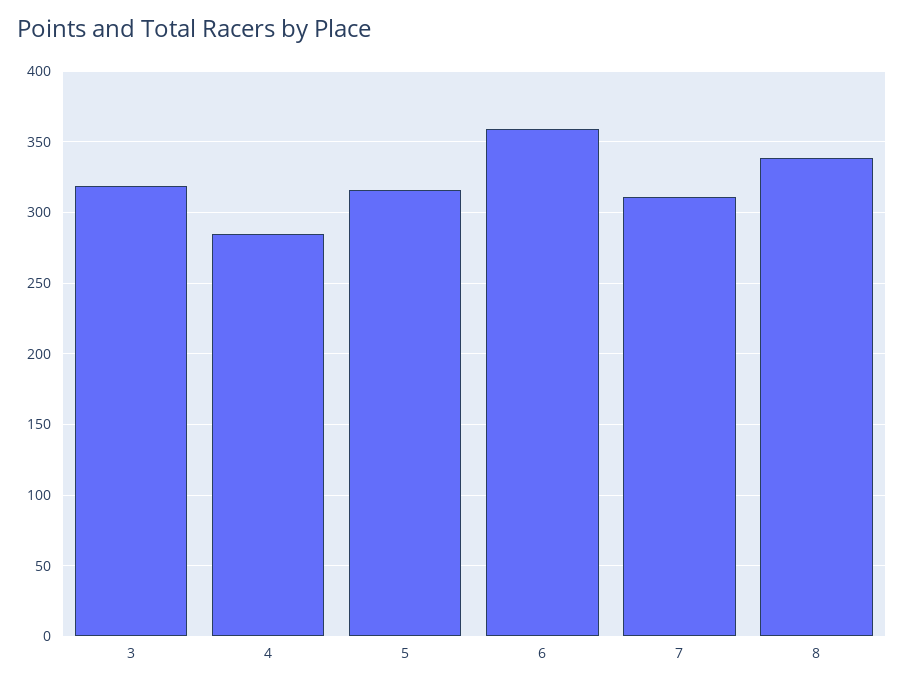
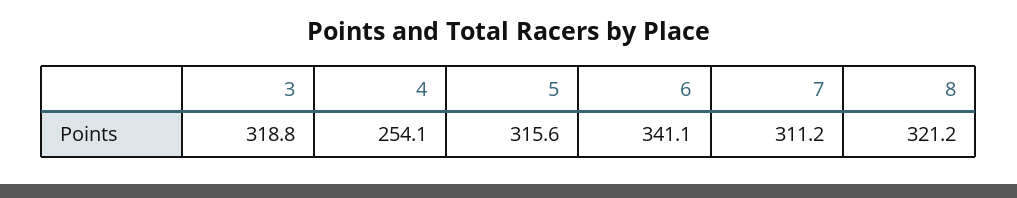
4: 285 -> 254.1
6: 360 -> 341.1
8: 340 -> 321.2

